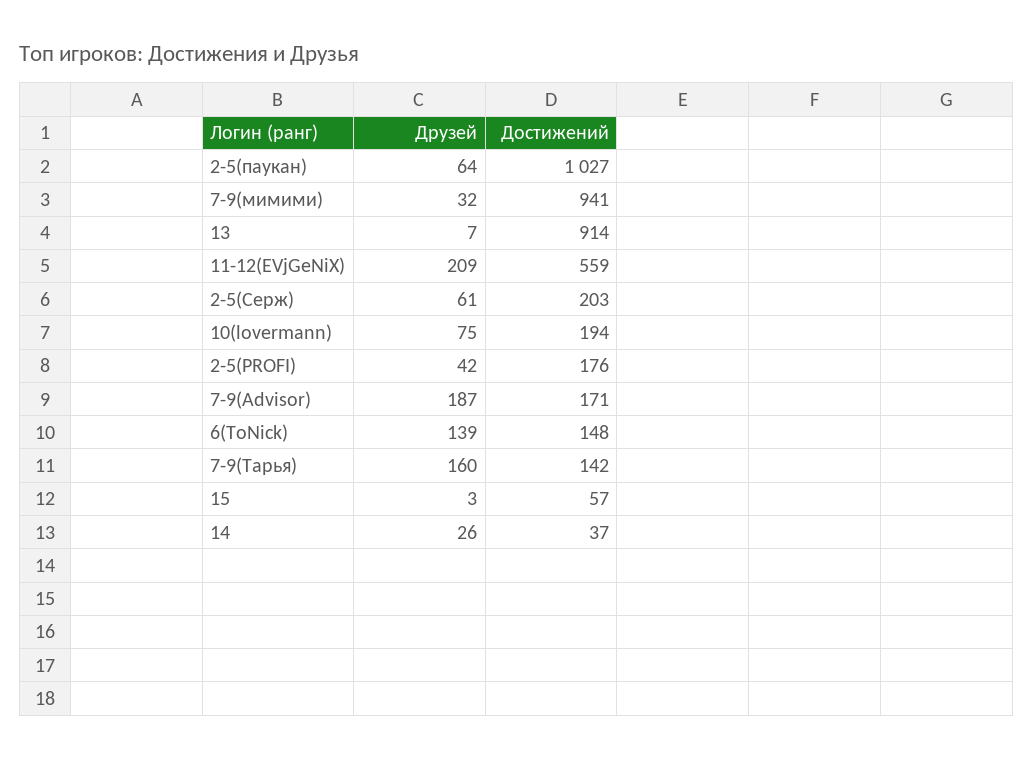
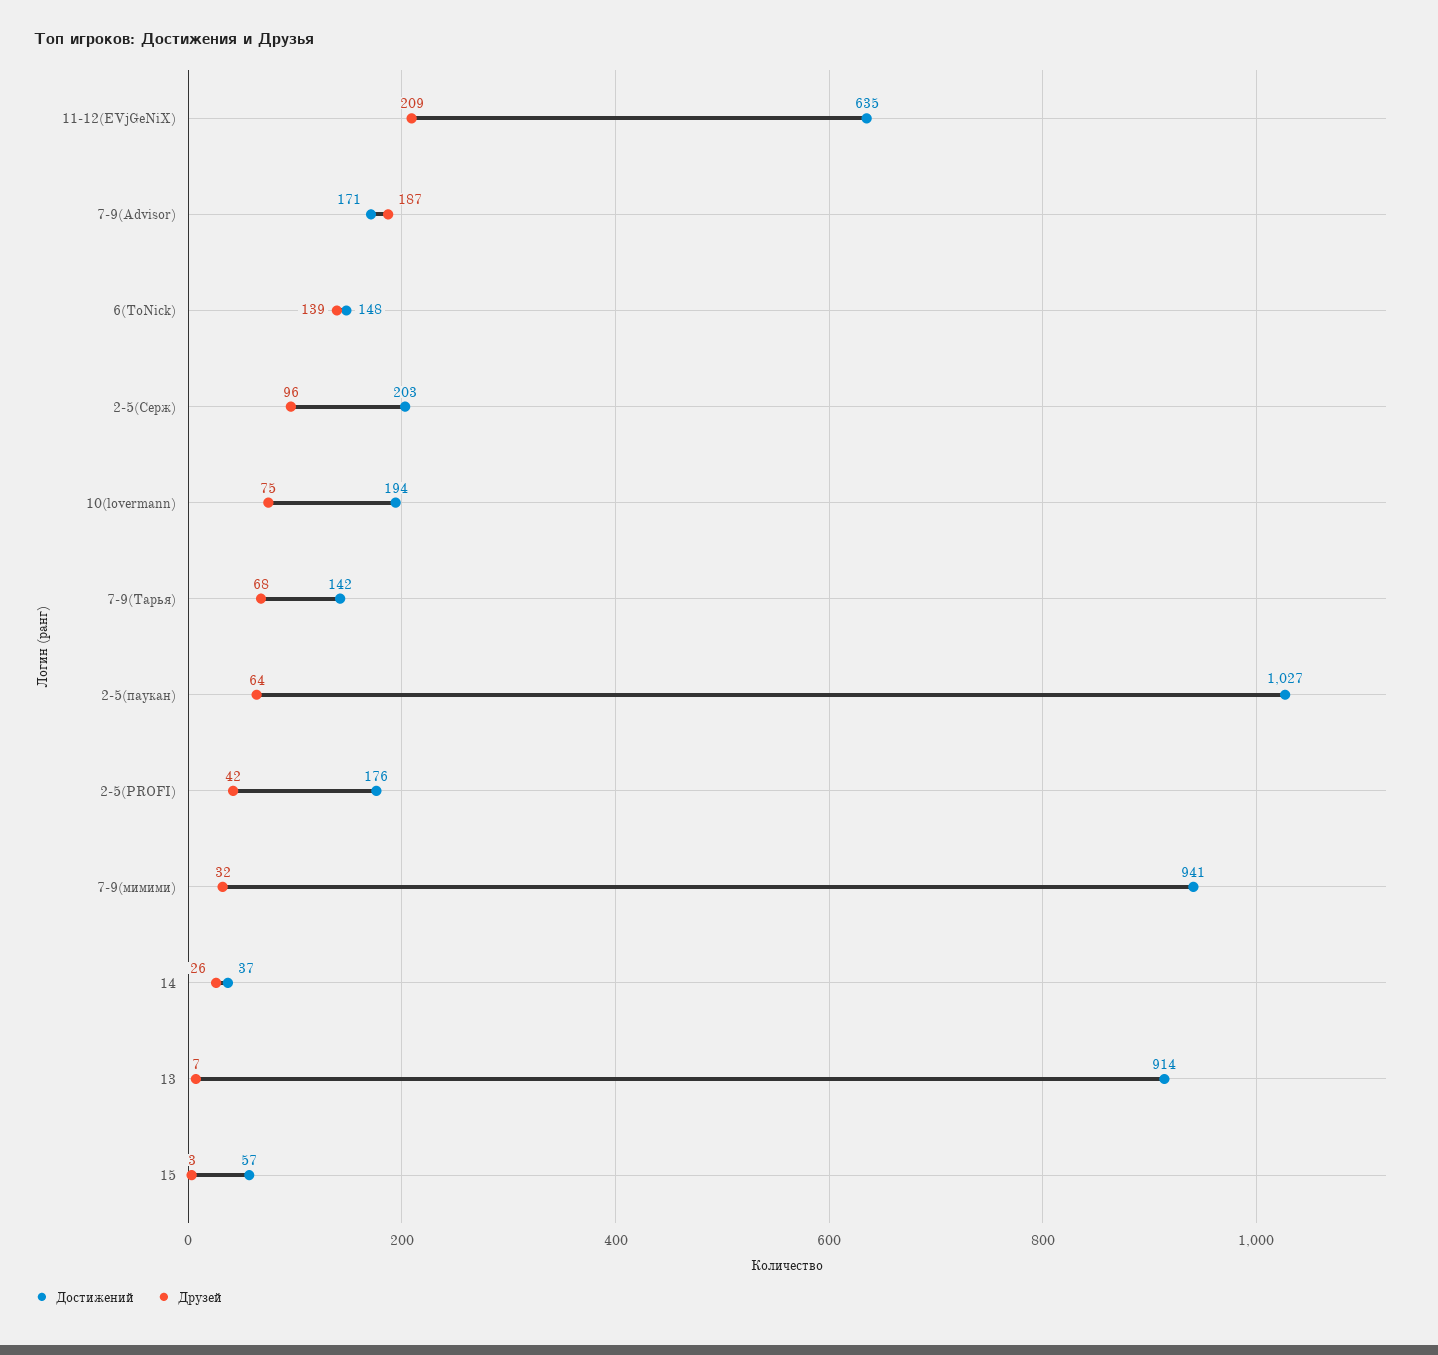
Достижений, 11-12(EVjGeNiX): 559 -> 635
Друзей, 2-5(Серж): 61 -> 96
Друзей, 7-9(Тарья): 160 -> 68

